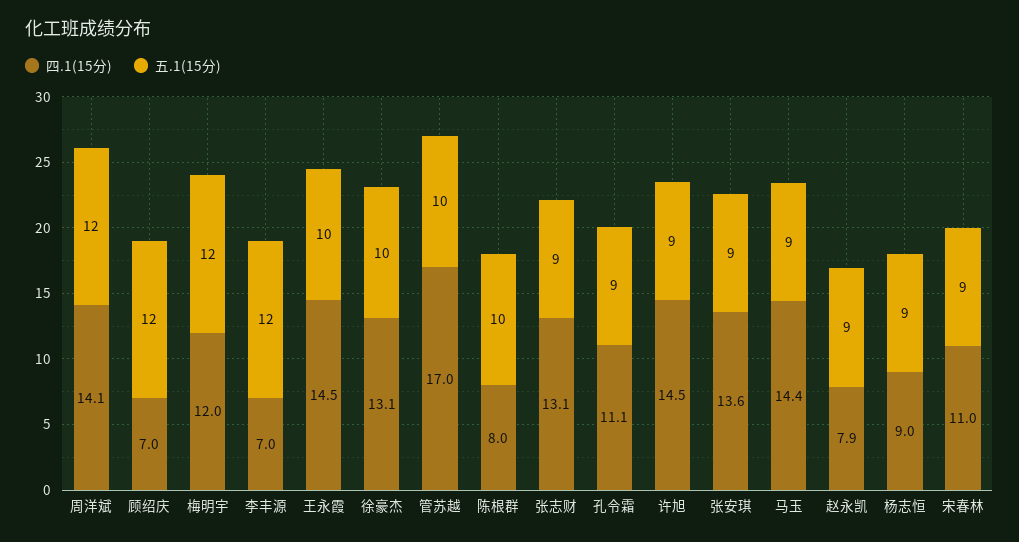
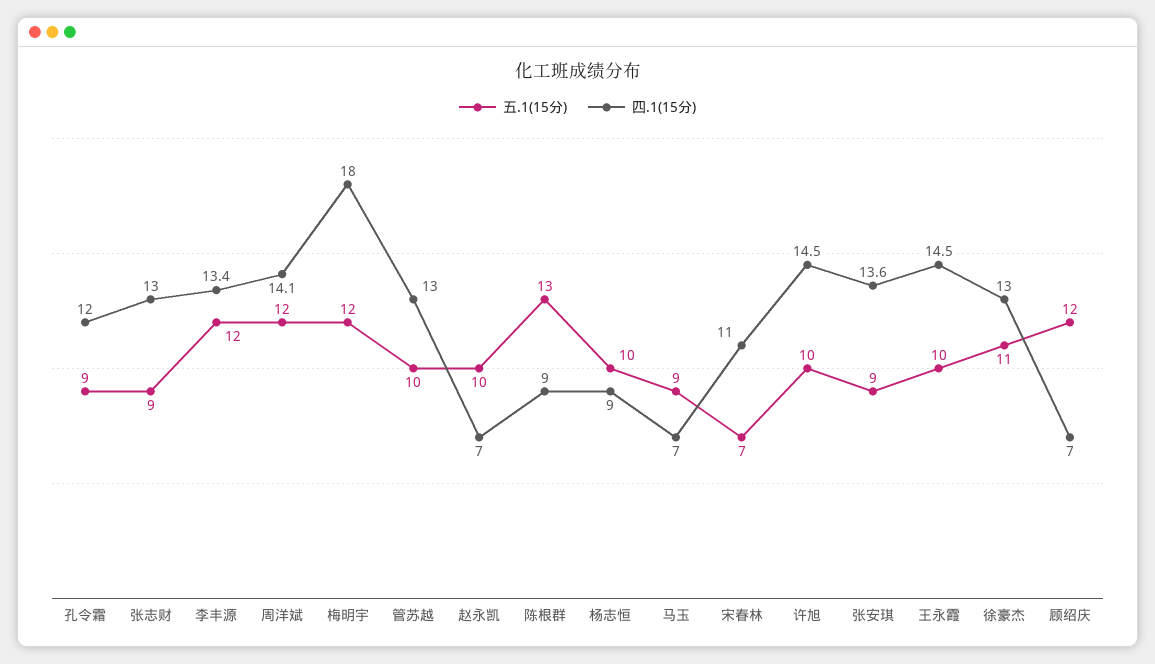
四.1(15分), 梅明宇: 12 -> 18
四.1(15分), 李丰源: 7 -> 13.4
四.1(15分), 徐豪杰: 13.1 -> 13
五.1(15分), 徐豪杰: 10 -> 11
四.1(15分), 管苏越: 17 -> 13
四.1(15分), 陈根群: 8 -> 9
五.1(15分), 陈根群: 10 -> 13
四.1(15分), 张志财: 13.1 -> 13
四.1(15分), 孔令霜: 11.1 -> 12
五.1(15分), 许旭: 9 -> 10
四.1(15分), 马玉: 14.4 -> 7
四.1(15分), 赵永凯: 7.9 -> 7
五.1(15分), 赵永凯: 9 -> 10
五.1(15分), 杨志恒: 9 -> 10
五.1(15分), 宋春林: 9 -> 7

